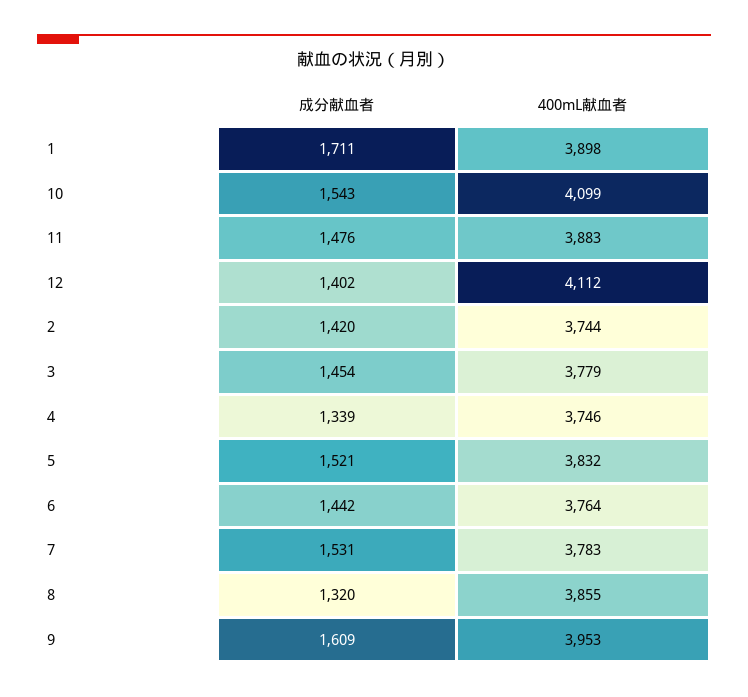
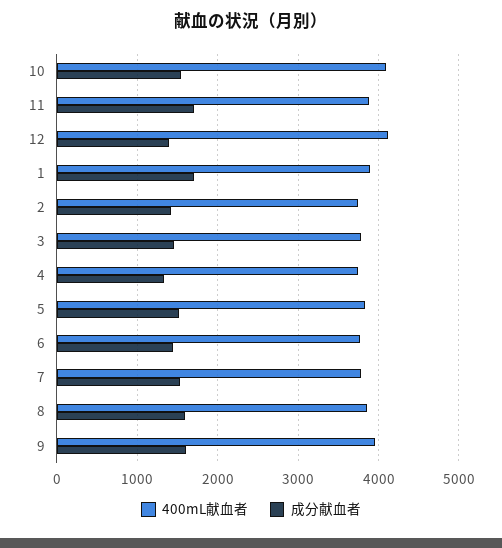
成分献血者, 11: 1476 -> 1700
成分献血者, 8: 1320 -> 1600

